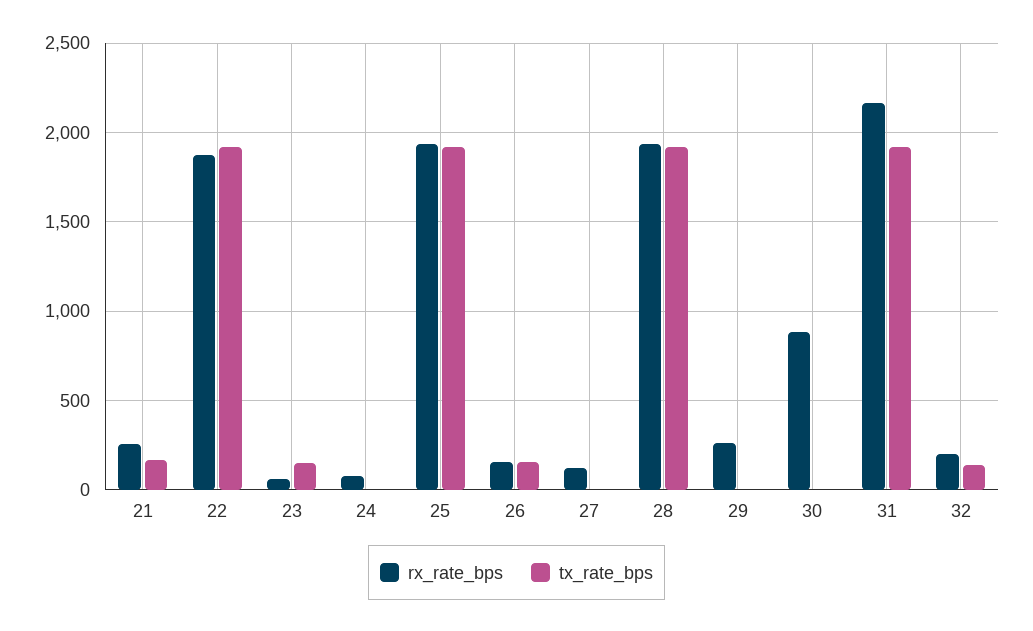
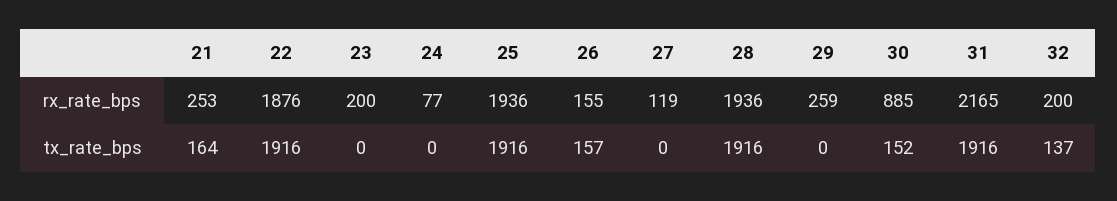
rx_rate_bps, 23: 50 -> 200
tx_rate_bps, 23: 150 -> 0
tx_rate_bps, 30: 0 -> 152

